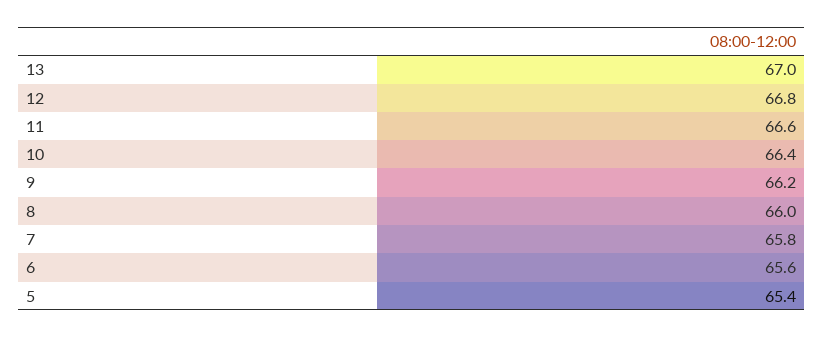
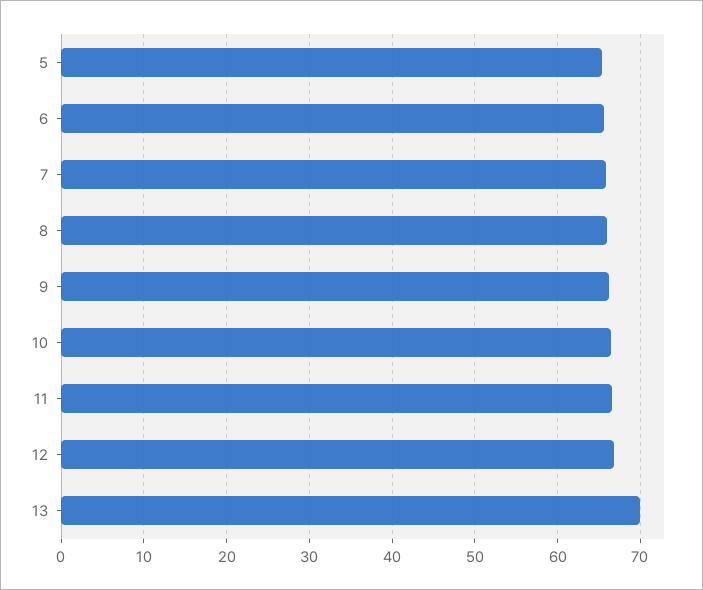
13: 67 -> 70

